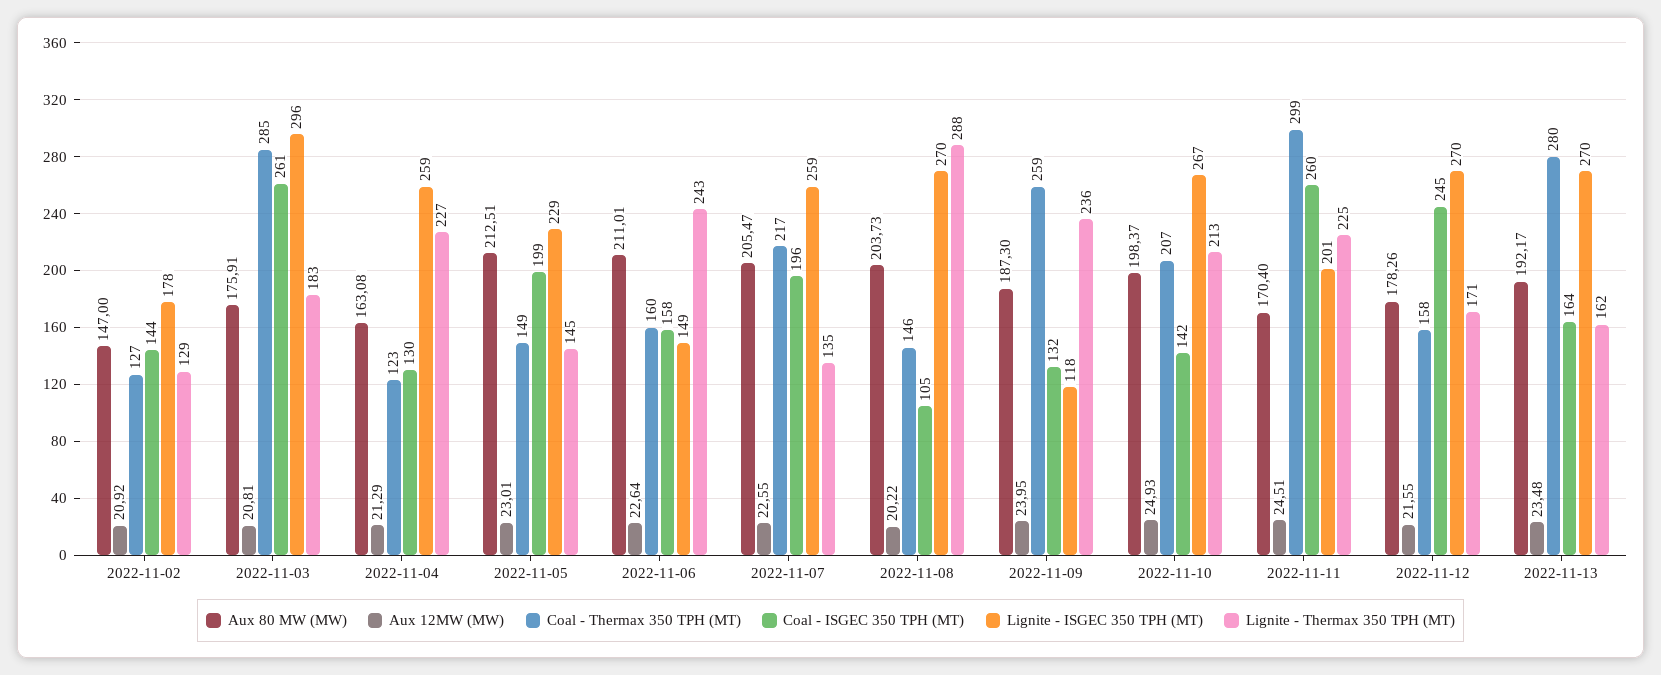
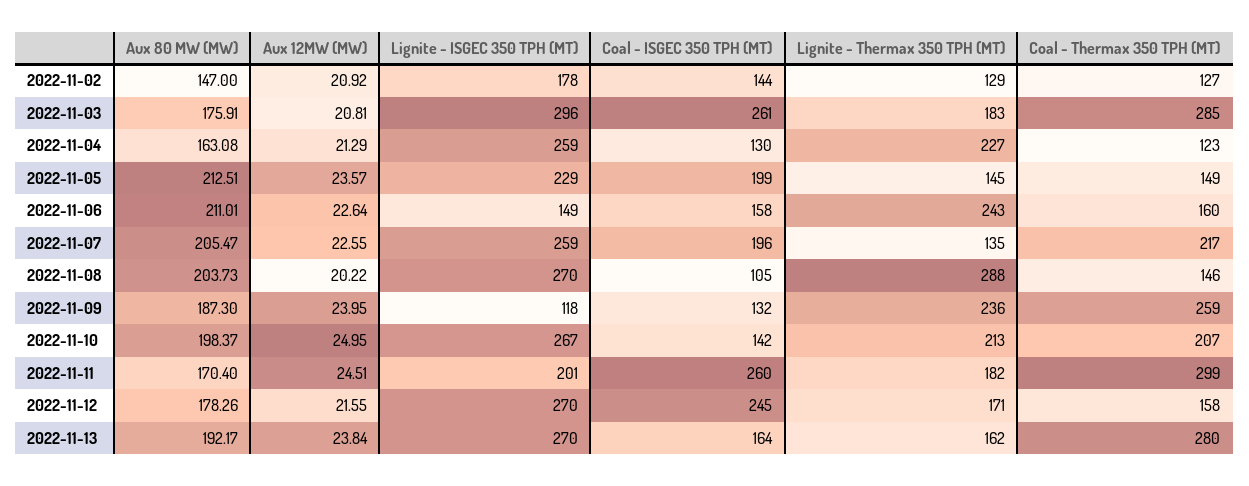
Aux 12MW (MW), 2022-11-05: 23.01 -> 23.57
Aux 12MW (MW), 2022-11-10: 24.93 -> 24.95
Lignite - Thermax 350 TPH (MT), 2022-11-11: 225 -> 182
Aux 12MW (MW), 2022-11-13: 23.48 -> 23.84

